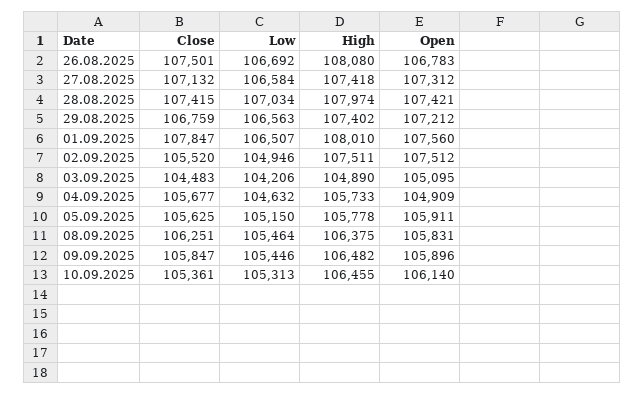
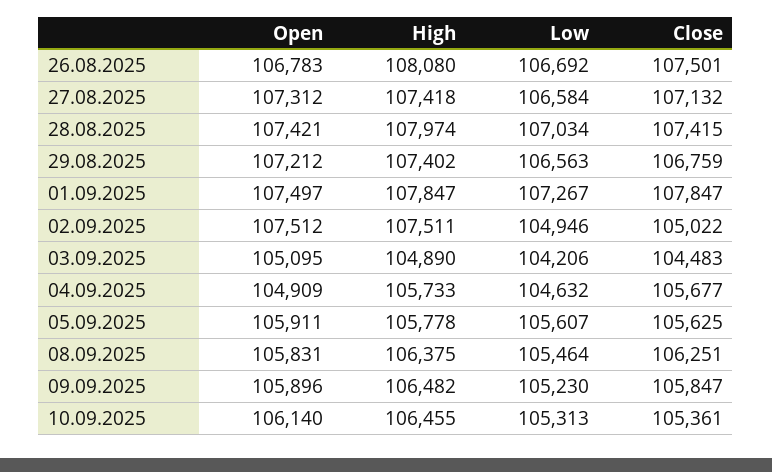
Low, 01.09.2025: 106507 -> 107267
High, 01.09.2025: 108010 -> 107847
Open, 01.09.2025: 107560 -> 107497
Close, 02.09.2025: 105520 -> 105022
Low, 05.09.2025: 105150 -> 105607
Low, 09.09.2025: 105446 -> 105230

